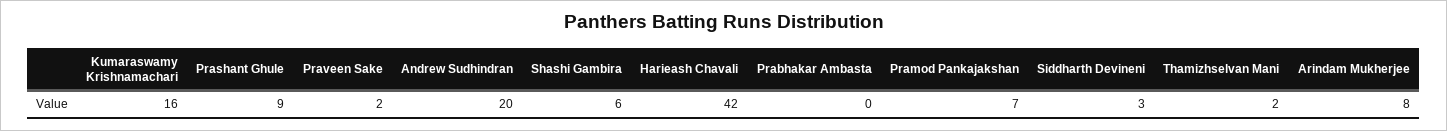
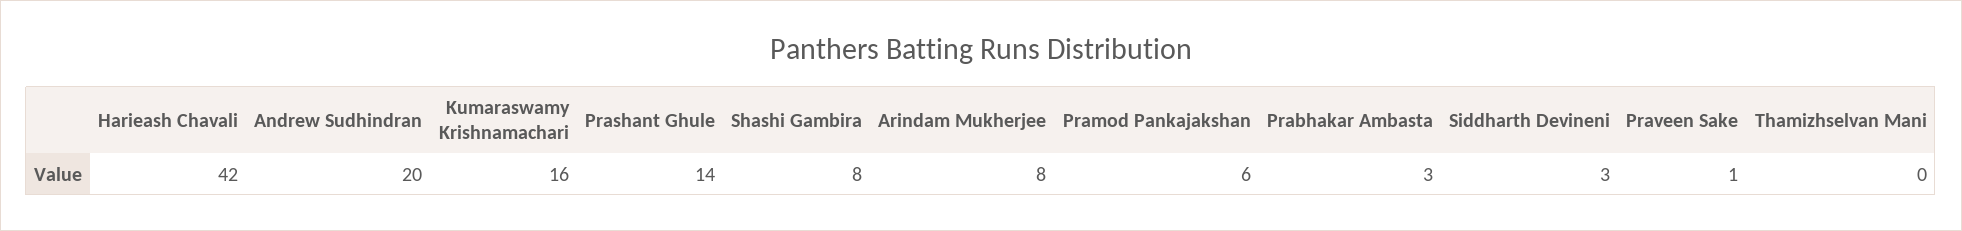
Prashant Ghule: 9 -> 14
Praveen Sake: 2 -> 1
Shashi Gambira: 6 -> 8
Prabhakar Ambasta: 0 -> 3
Pramod Pankajakshan: 7 -> 6
Thamizhselvan Mani: 2 -> 0

